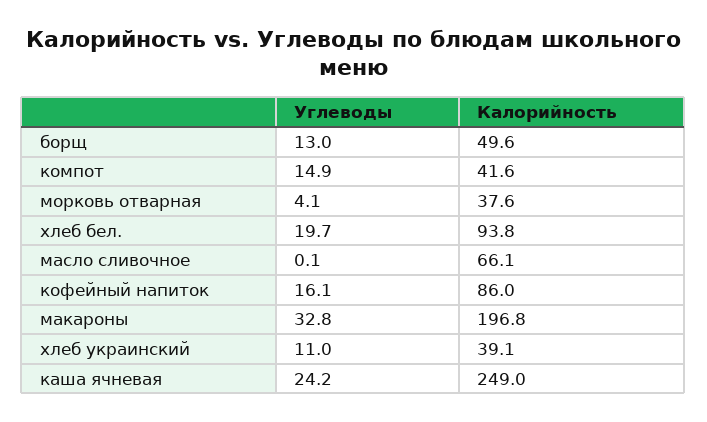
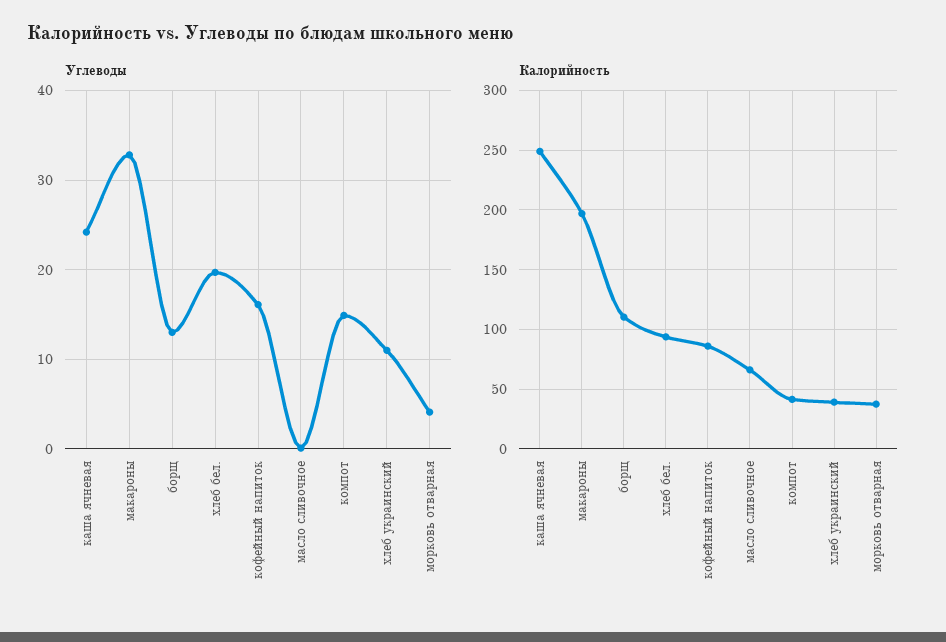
Калорийность, борщ: 49.6 -> 110

